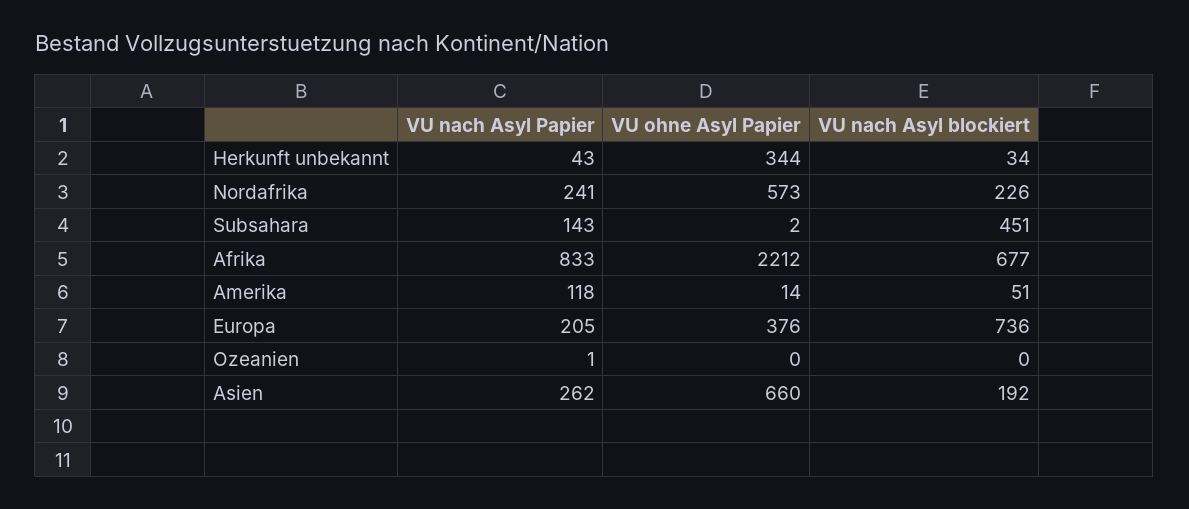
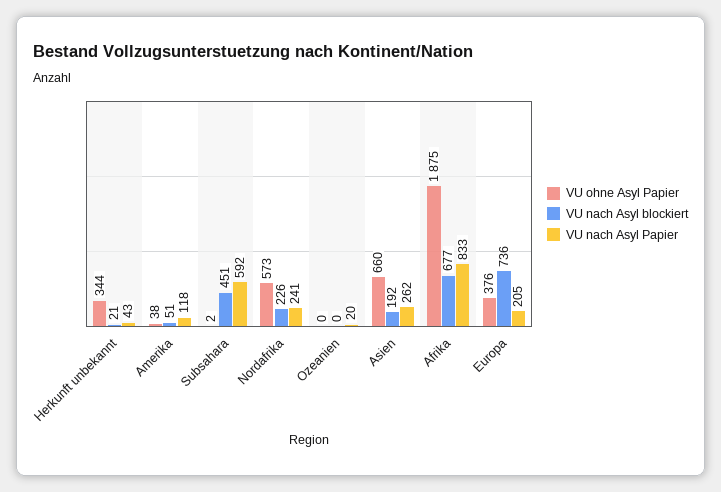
VU nach Asyl blockiert, Herkunft unbekannt: 34 -> 21
VU nach Asyl Papier, Subsahara: 143 -> 592
VU ohne Asyl Papier, Afrika: 2212 -> 1875
VU ohne Asyl Papier, Amerika: 14 -> 38
VU nach Asyl Papier, Ozeanien: 1 -> 20

